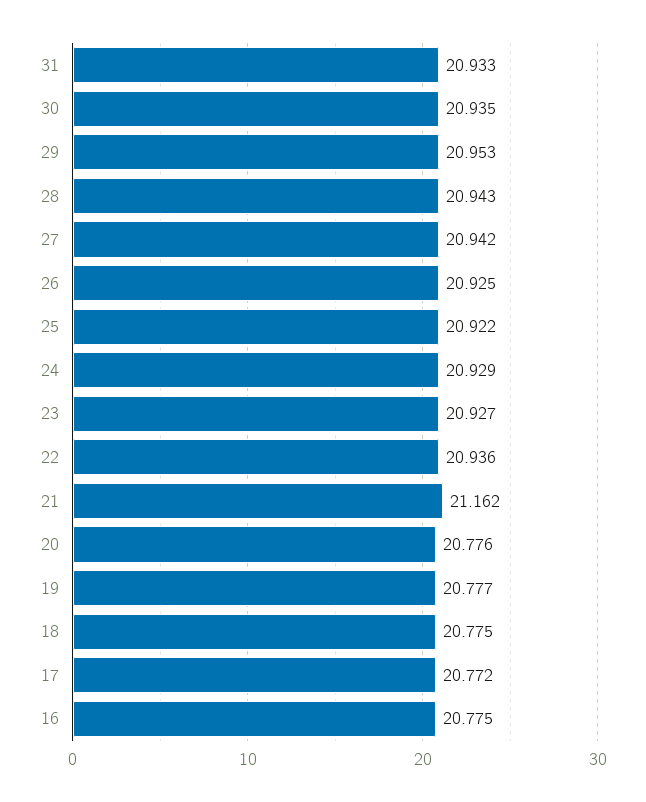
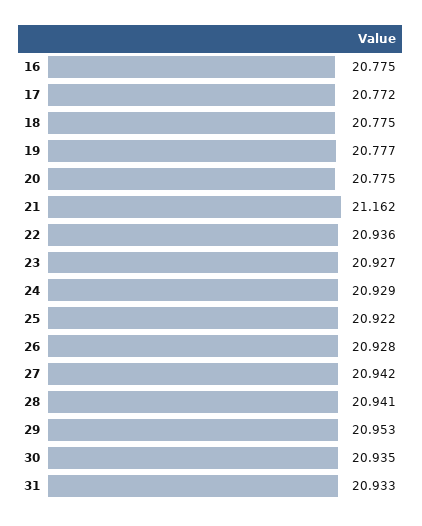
28: 20.943 -> 20.941
26: 20.925 -> 20.928
20: 20.776 -> 20.775

